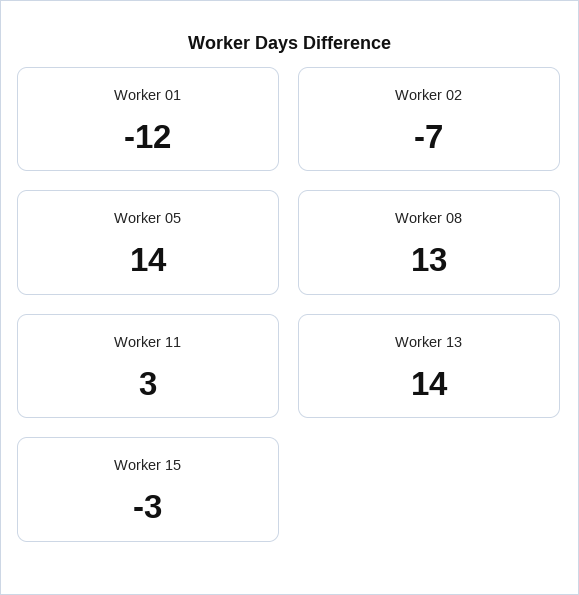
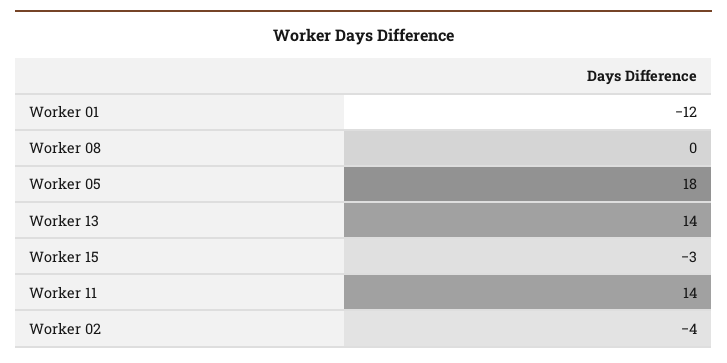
Worker 02: -7 -> -4
Worker 05: 14 -> 18
Worker 08: 13 -> 0
Worker 11: 3 -> 14

